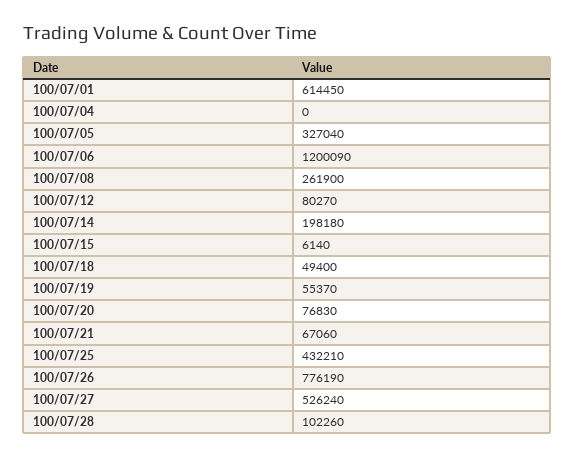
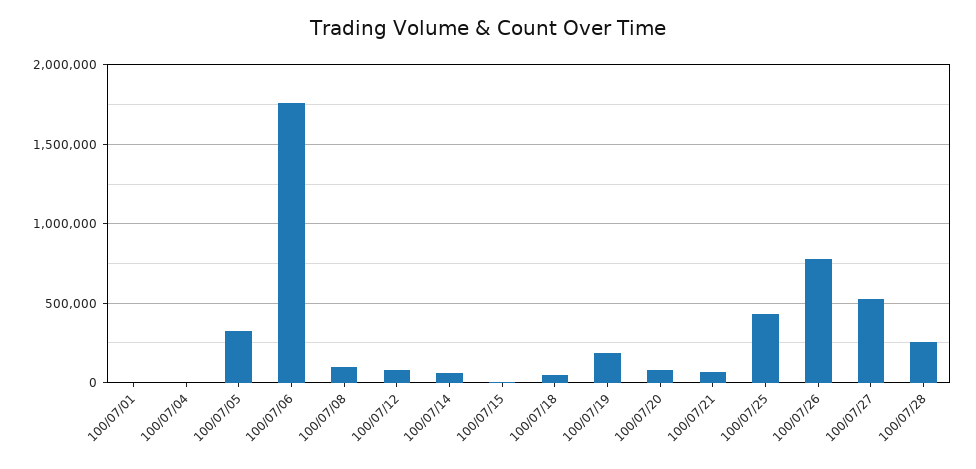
100/07/01: 614450 -> 0
100/07/06: 1200090 -> 1750000
100/07/08: 261900 -> 100000
100/07/14: 198180 -> 50000
100/07/19: 55370 -> 200000
100/07/28: 102260 -> 250000

